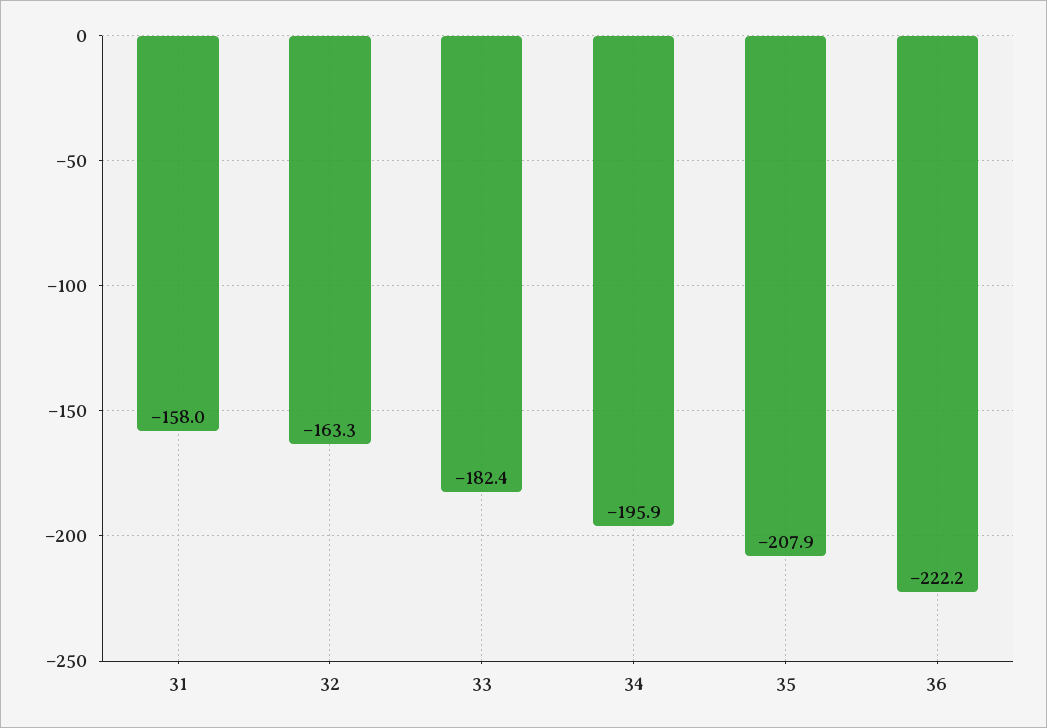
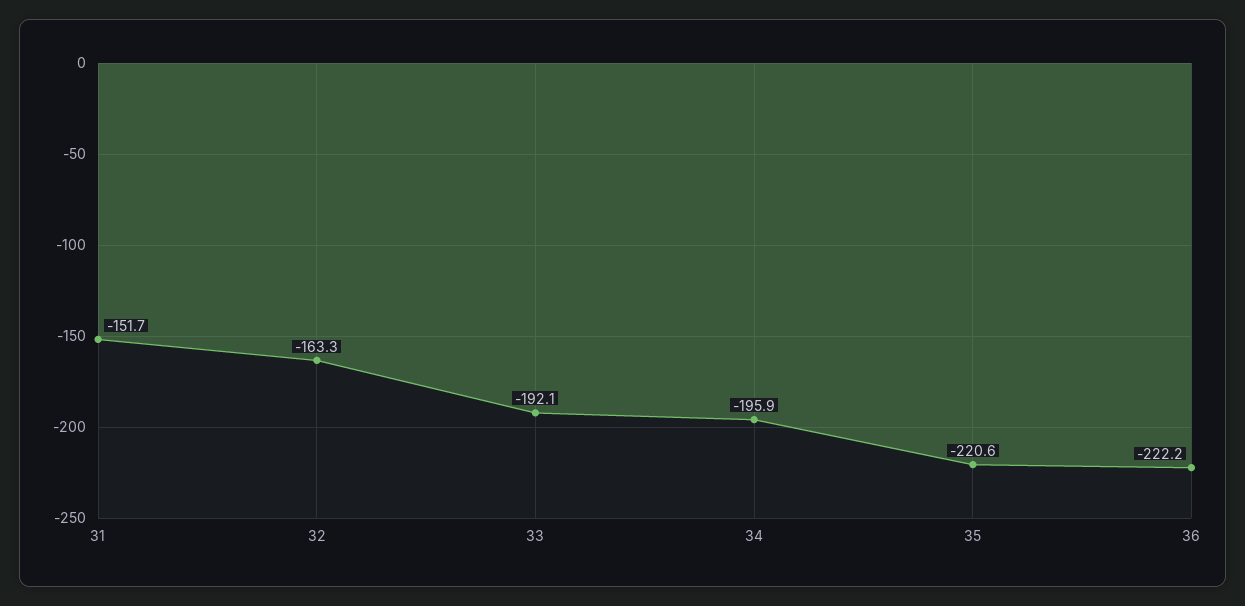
31: -158 -> -151.7
33: -182.4 -> -192.1
35: -207.9 -> -220.6

